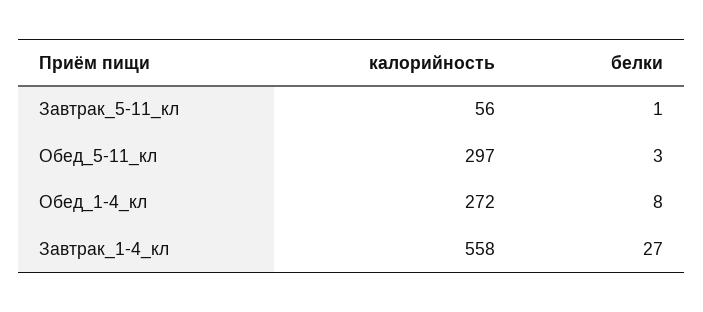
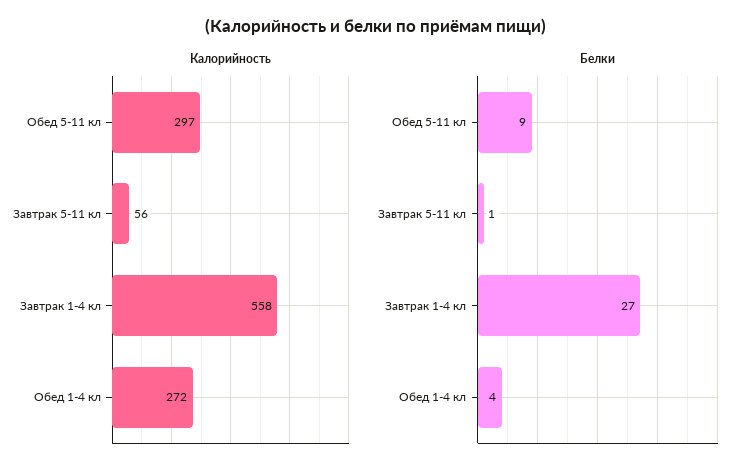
белки, Обед_5-11_кл: 3 -> 9
белки, Обед_1-4_кл: 8 -> 4

